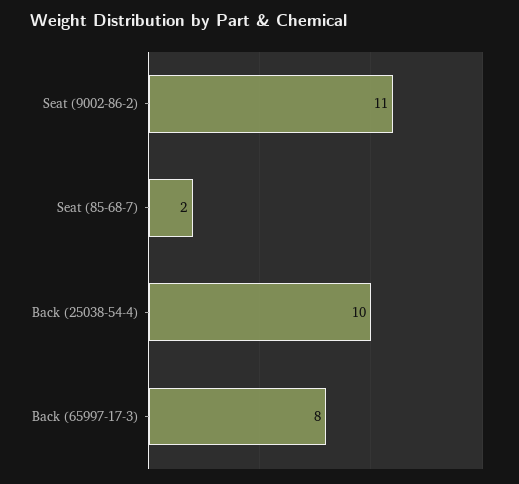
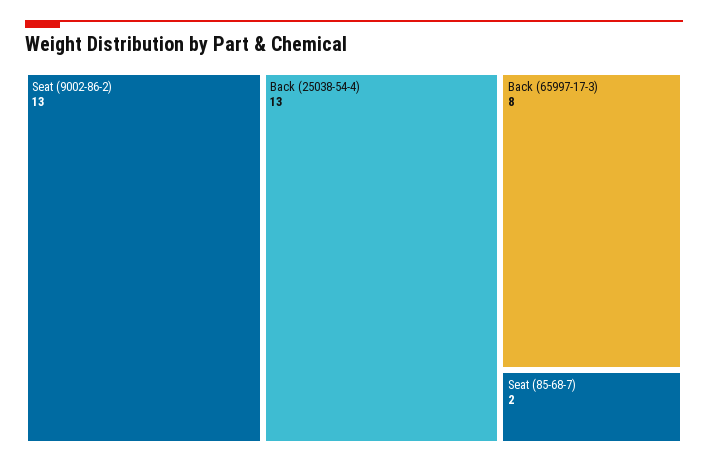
Seat (9002-86-2): 11 -> 13
Back (25038-54-4): 10 -> 13

